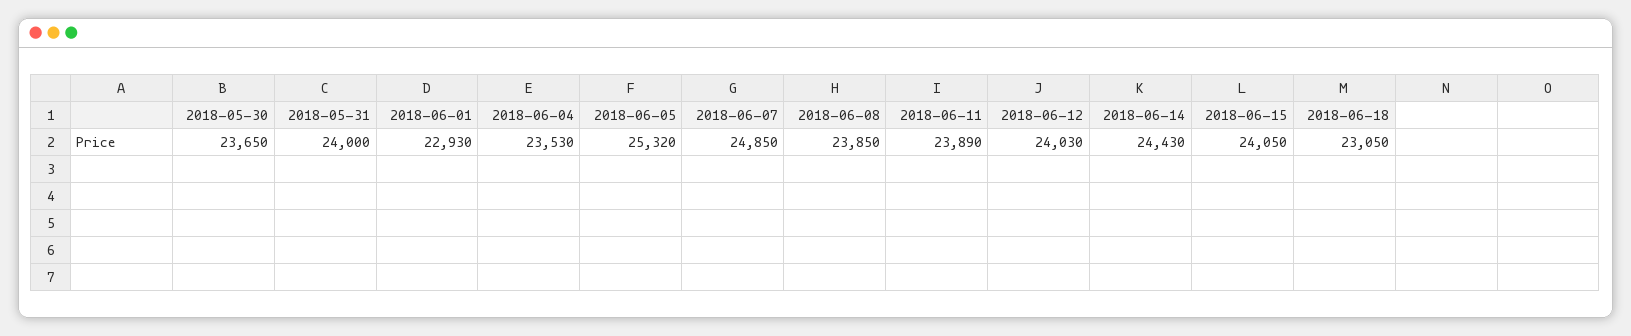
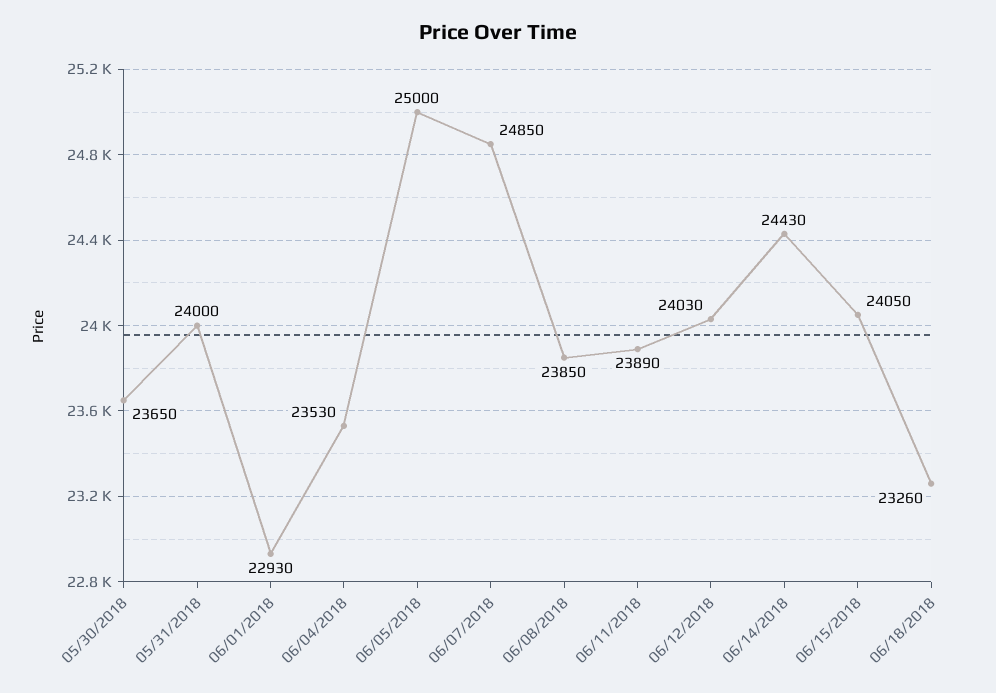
2018-06-05: 25320 -> 25000
2018-06-18: 23050 -> 23260

